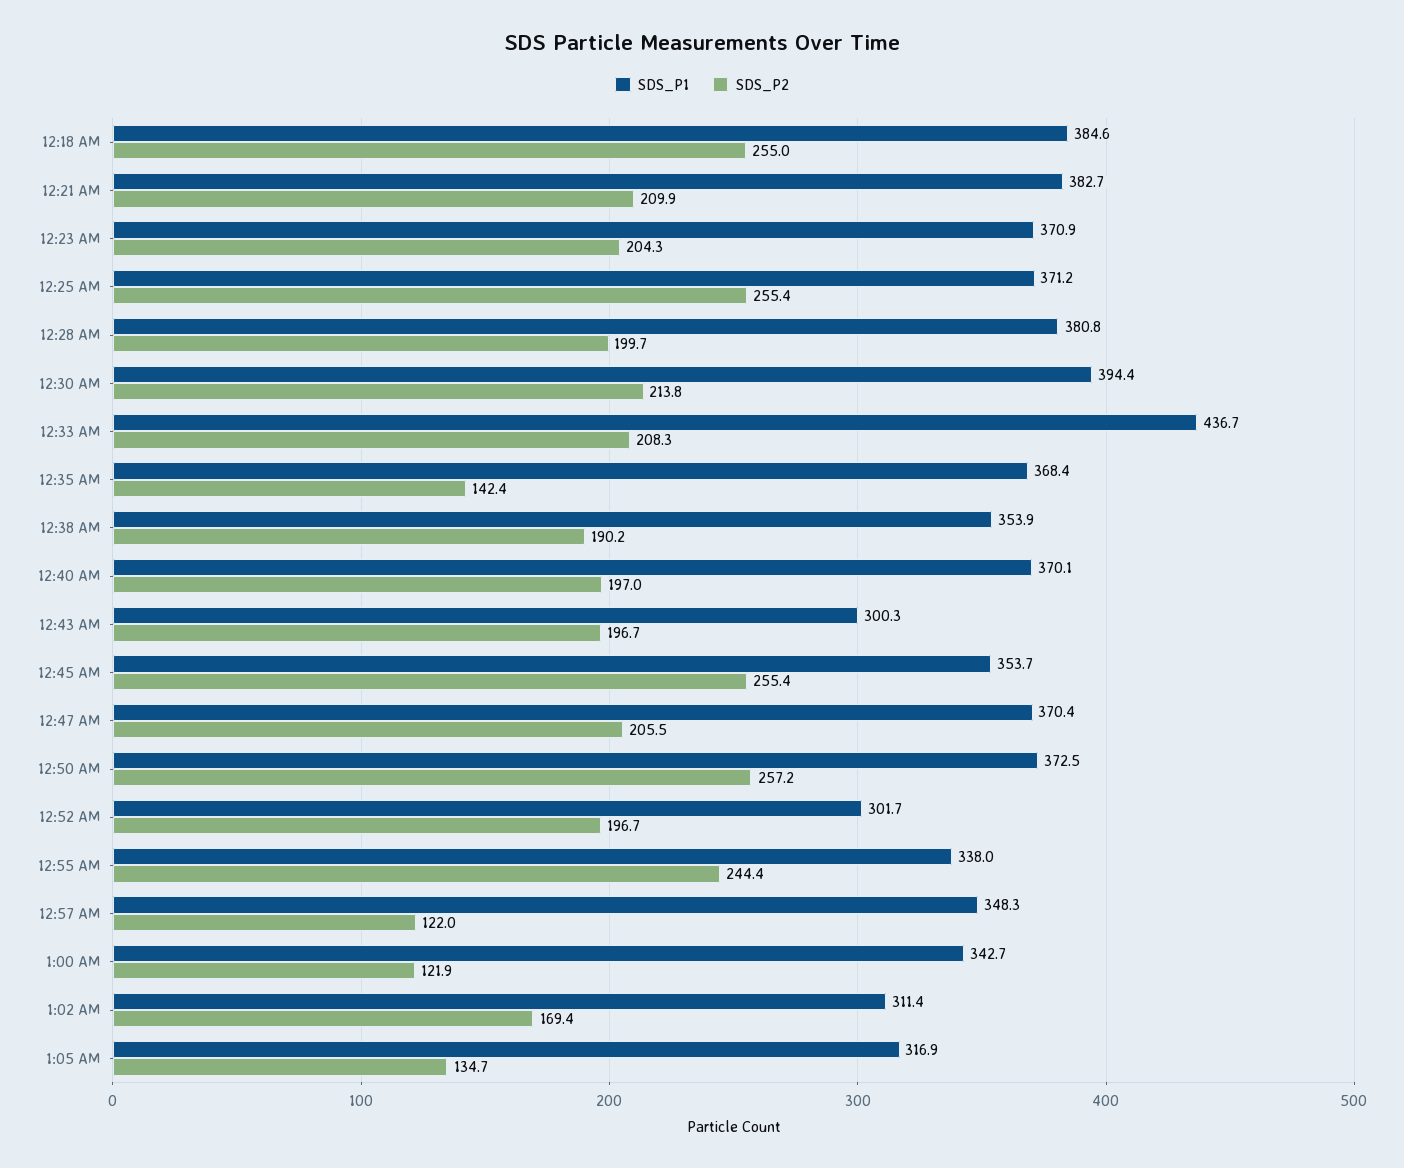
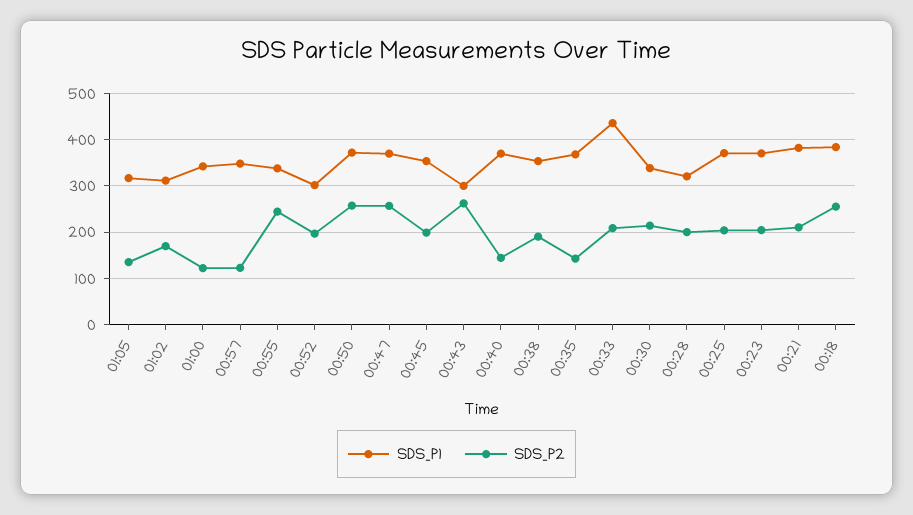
SDS_P2, 12:25 AM: 255.4 -> 200
SDS_P1, 12:28 AM: 380.8 -> 320
SDS_P1, 12:30 AM: 394.4 -> 340
SDS_P2, 12:40 AM: 197 -> 140
SDS_P2, 12:43 AM: 196.7 -> 260
SDS_P2, 12:45 AM: 255.4 -> 200
SDS_P2, 12:47 AM: 205.5 -> 260

